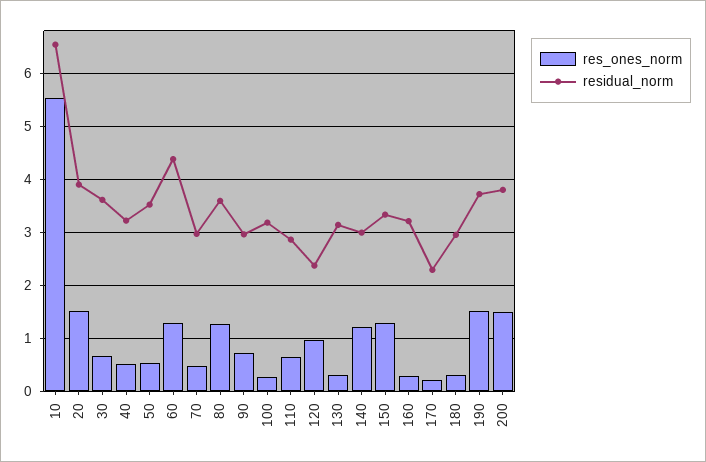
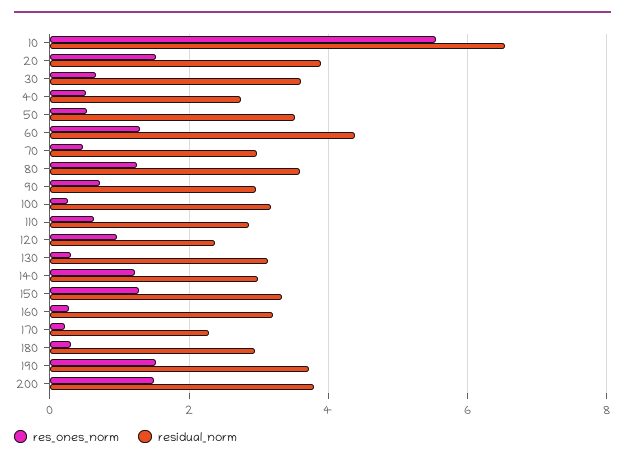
residual_norm, 40: 3.2 -> 2.8

